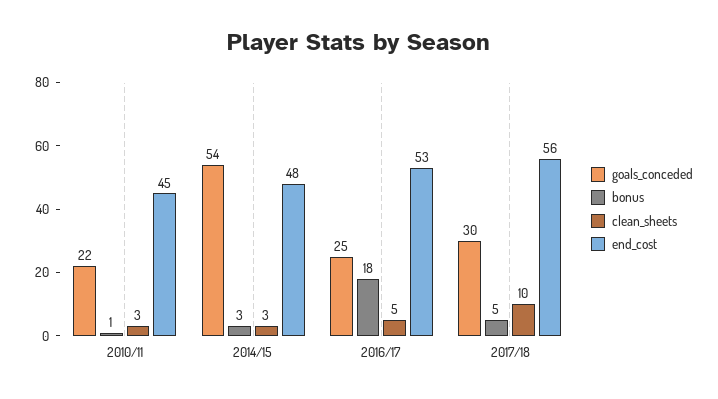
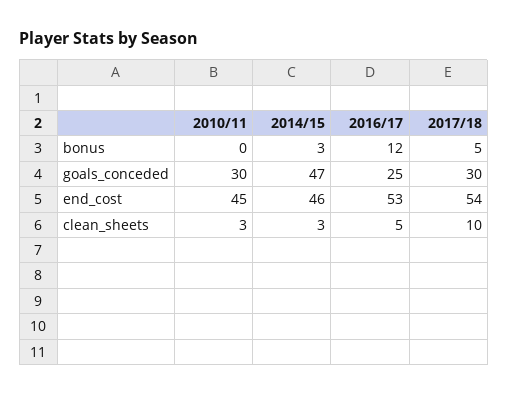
goals_conceded, 2010/11: 22 -> 30
bonus, 2010/11: 1 -> 0
goals_conceded, 2014/15: 54 -> 47
end_cost, 2014/15: 48 -> 46
bonus, 2016/17: 18 -> 12
end_cost, 2017/18: 56 -> 54

